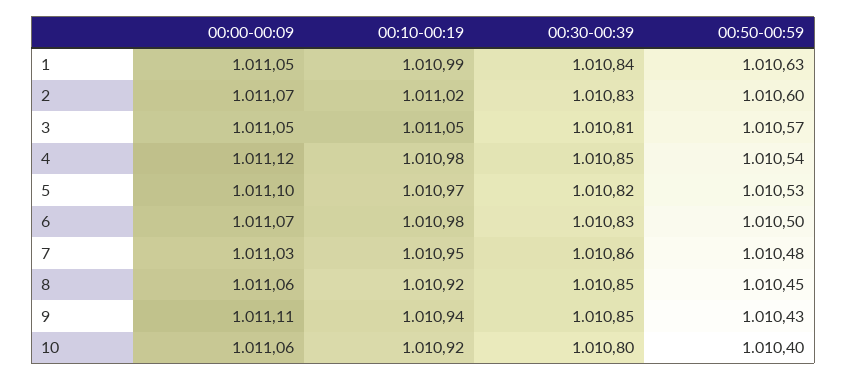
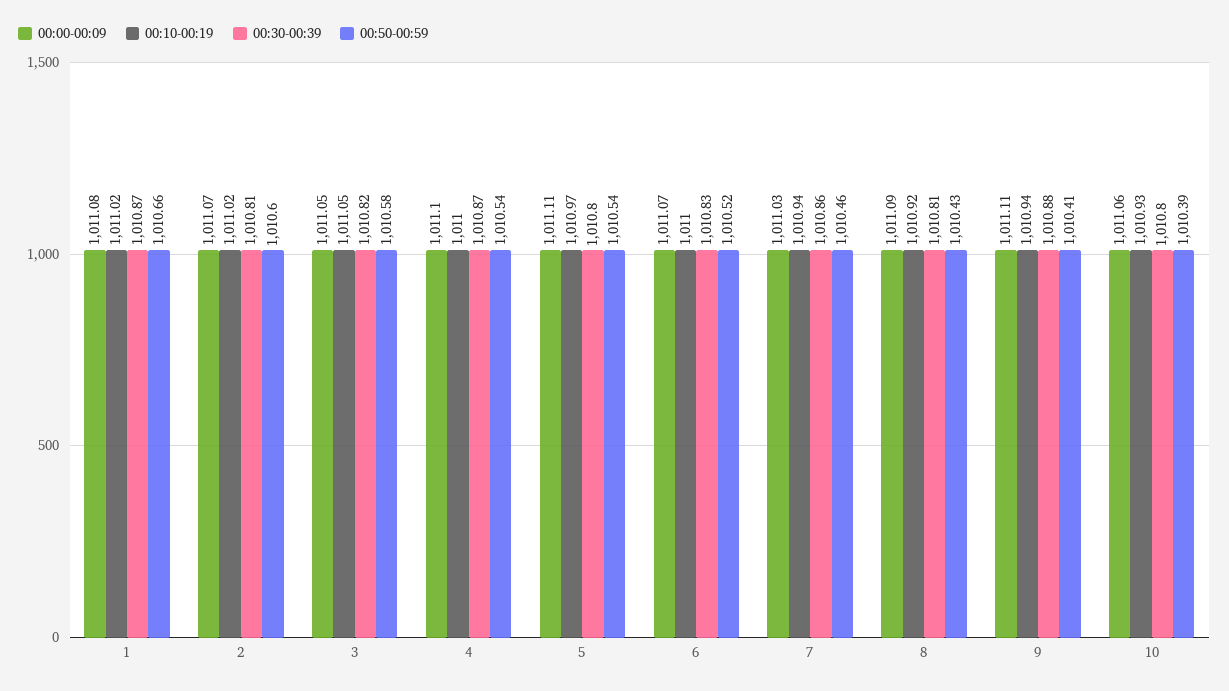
00:00-00:09, 1: 1011.05 -> 1011.08
00:10-00:19, 1: 1010.99 -> 1011.02
00:30-00:39, 1: 1010.84 -> 1010.87
00:50-00:59, 1: 1010.63 -> 1010.66
00:30-00:39, 2: 1010.83 -> 1010.81
00:30-00:39, 3: 1010.81 -> 1010.82
00:50-00:59, 3: 1010.57 -> 1010.58
00:00-00:09, 4: 1011.12 -> 1011.1
00:10-00:19, 4: 1010.98 -> 1011
00:30-00:39, 4: 1010.85 -> 1010.87
00:00-00:09, 5: 1011.1 -> 1011.11
00:30-00:39, 5: 1010.82 -> 1010.8
00:50-00:59, 5: 1010.53 -> 1010.54
00:10-00:19, 6: 1010.98 -> 1011
00:50-00:59, 6: 1010.5 -> 1010.52
00:10-00:19, 7: 1010.95 -> 1010.94
00:50-00:59, 7: 1010.48 -> 1010.46
00:00-00:09, 8: 1011.06 -> 1011.09
00:30-00:39, 8: 1010.85 -> 1010.81
00:50-00:59, 8: 1010.45 -> 1010.43
00:30-00:39, 9: 1010.85 -> 1010.88
00:50-00:59, 9: 1010.43 -> 1010.41
00:10-00:19, 10: 1010.92 -> 1010.93
00:50-00:59, 10: 1010.4 -> 1010.39

